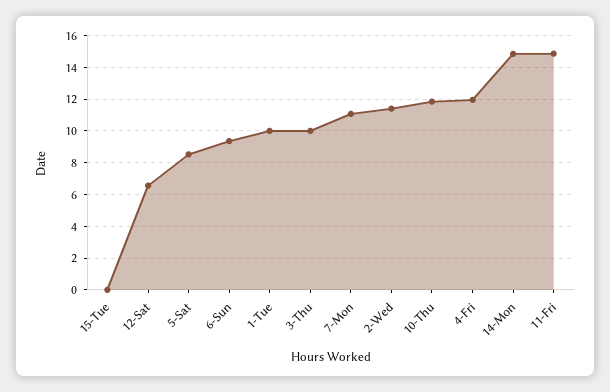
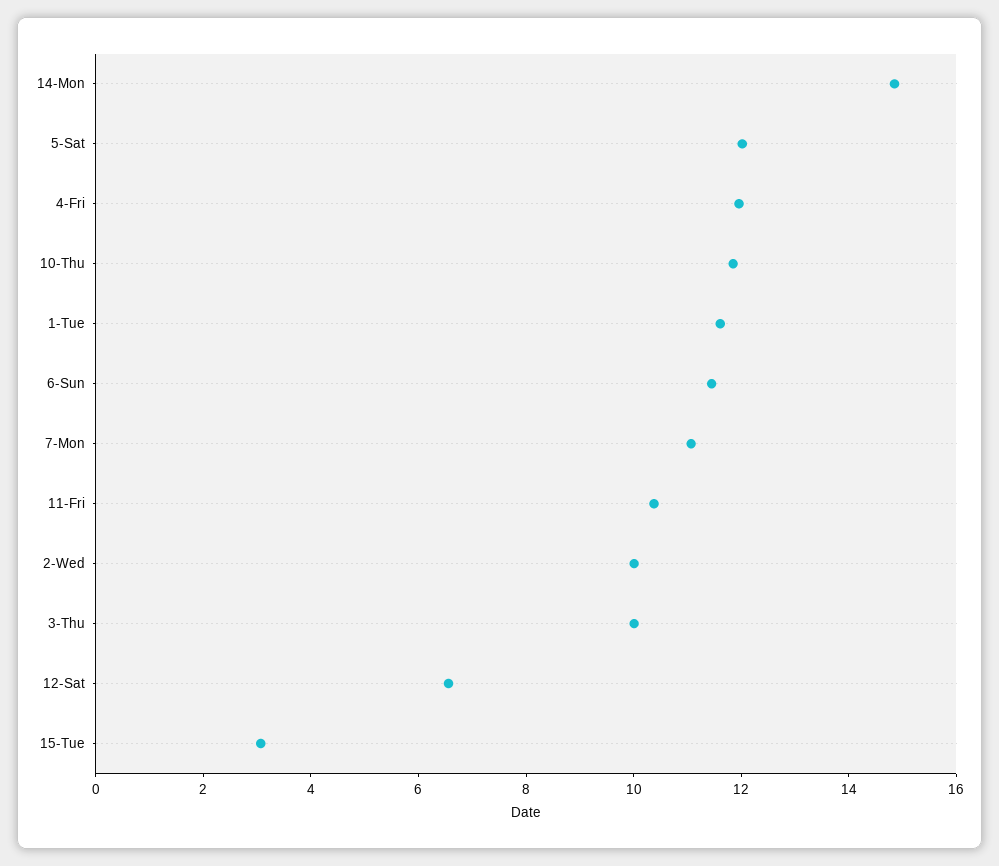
15-Tue: 0 -> 3
5-Sat: 8.5 -> 12
6-Sun: 9.5 -> 11.5
1-Tue: 10 -> 11.5
2-Wed: 11.5 -> 10
11-Fri: 15 -> 10.5

